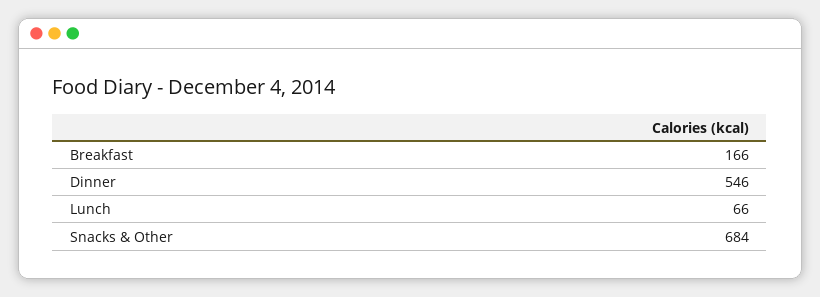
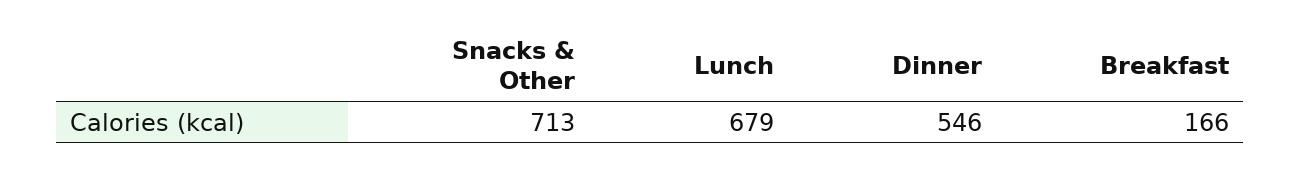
Lunch: 66 -> 679
Snacks & Other: 684 -> 713

